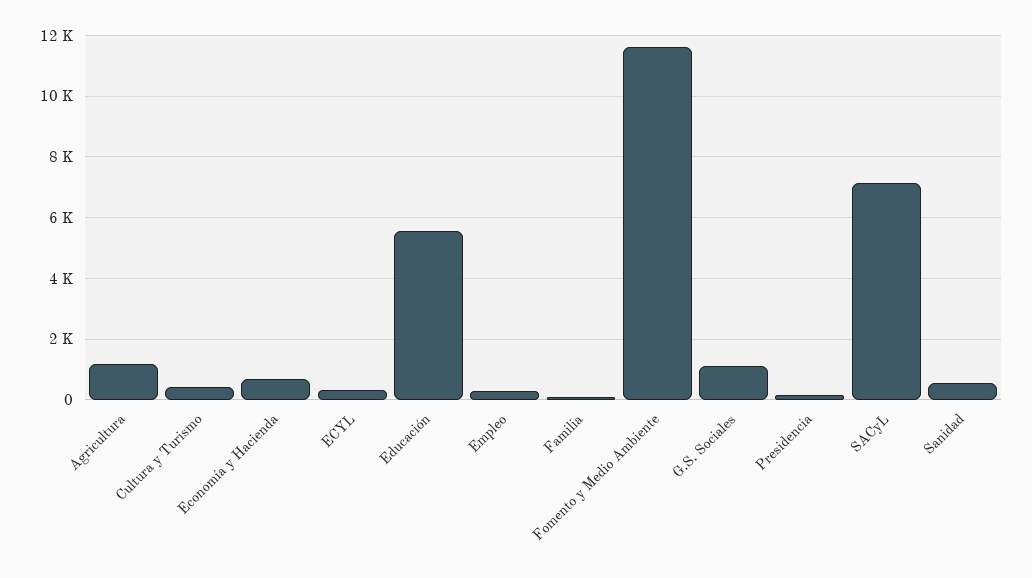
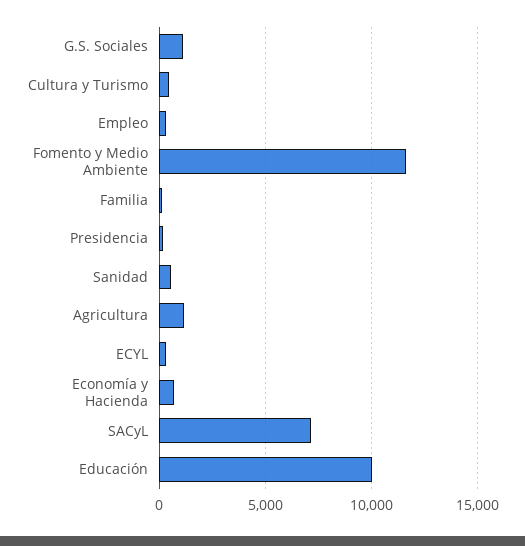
Educación: 5600 -> 10000

